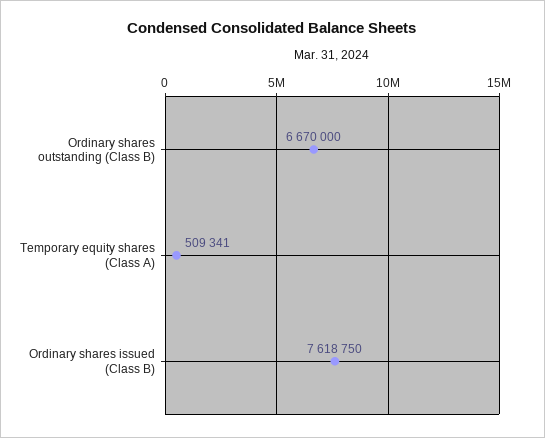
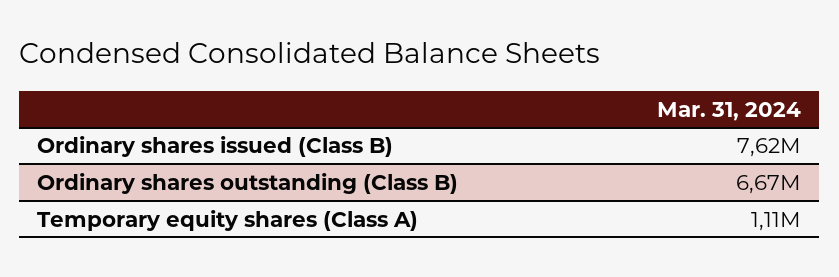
Temporary equity shares (Class A): 509341 -> 1110000

